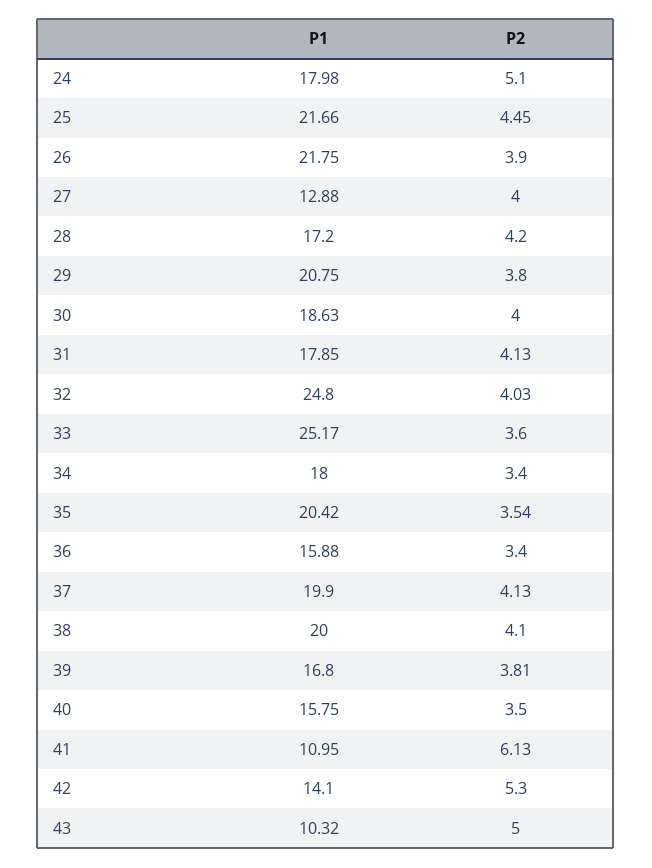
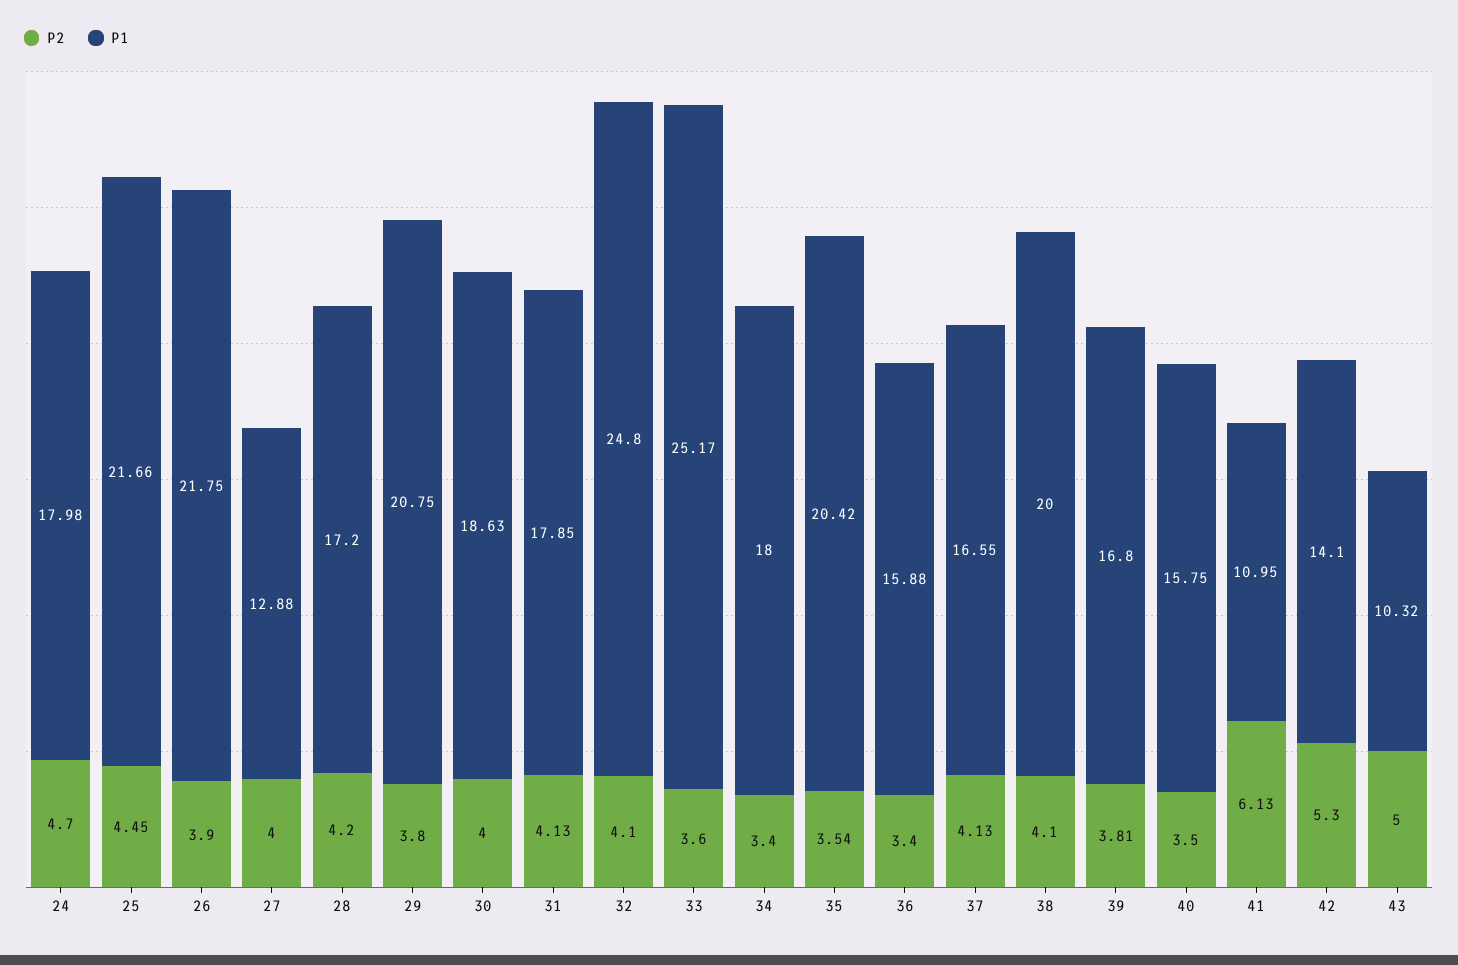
P2, 24: 5.1 -> 4.7
P2, 32: 4.03 -> 4.1
P1, 37: 19.9 -> 16.55

